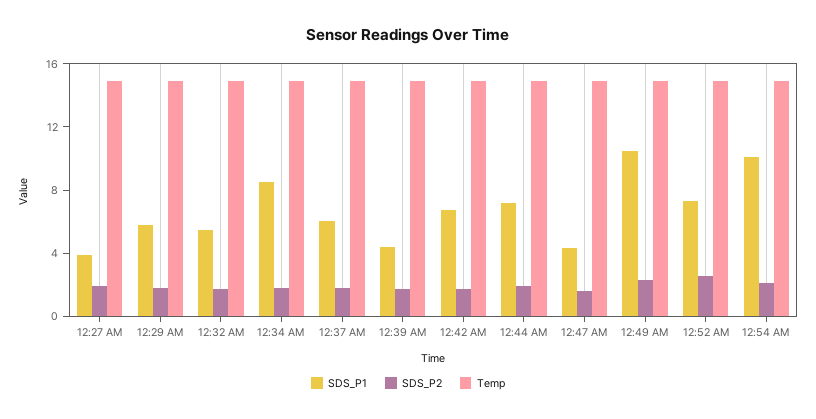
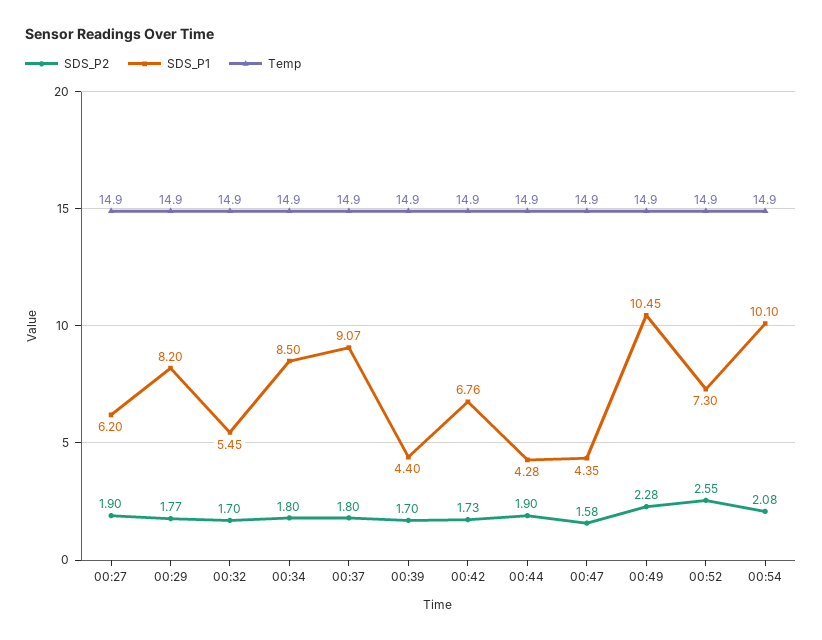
SDS_P1, 12:27 AM: 4 -> 6.2
SDS_P1, 12:29 AM: 6 -> 8.2
SDS_P1, 12:37 AM: 6 -> 9.07
SDS_P1, 12:44 AM: 7 -> 4.28

